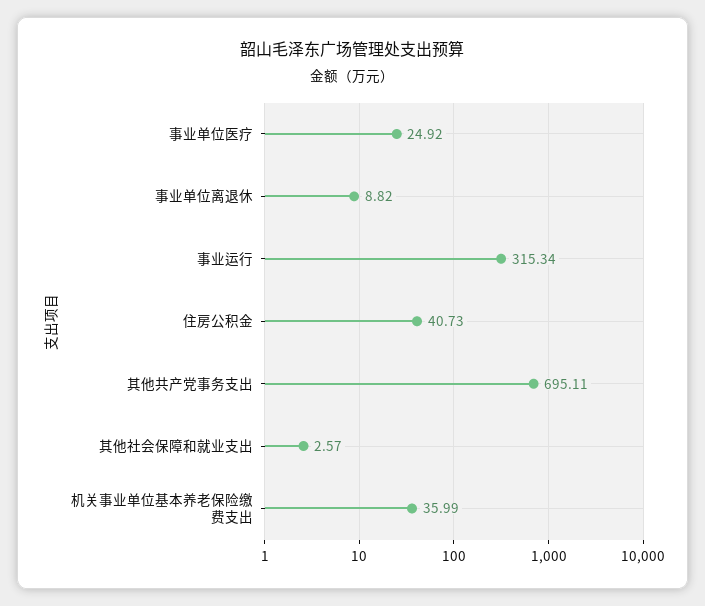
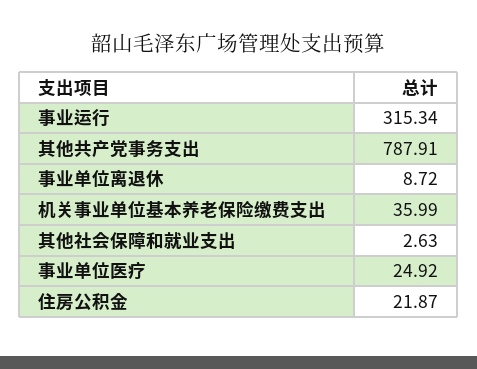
事业单位离退休: 8.82 -> 8.72
住房公积金: 40.73 -> 21.87
其他共产党事务支出: 695.11 -> 787.91
其他社会保障和就业支出: 2.57 -> 2.63

